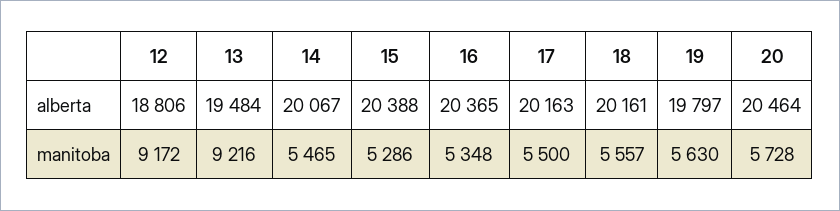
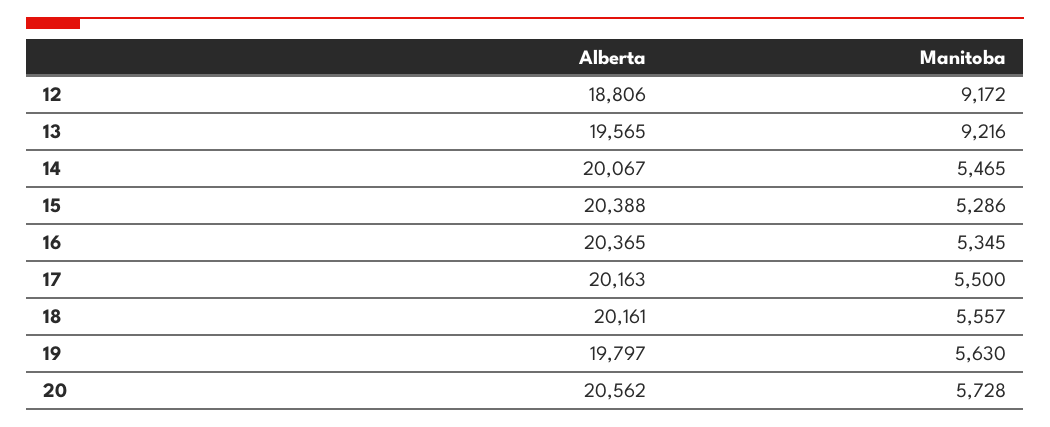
13, alberta: 19484 -> 19565
20, alberta: 20464 -> 20562
16, manitoba: 5348 -> 5345

